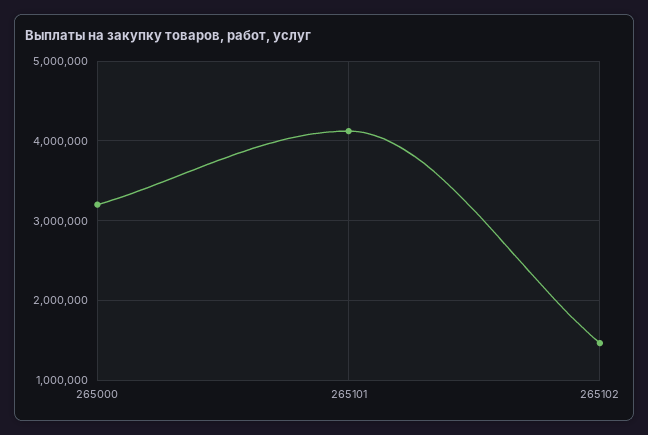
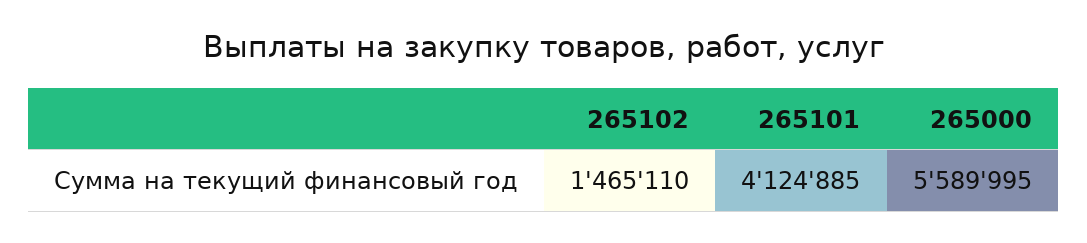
265000: 3200000 -> 5589995

